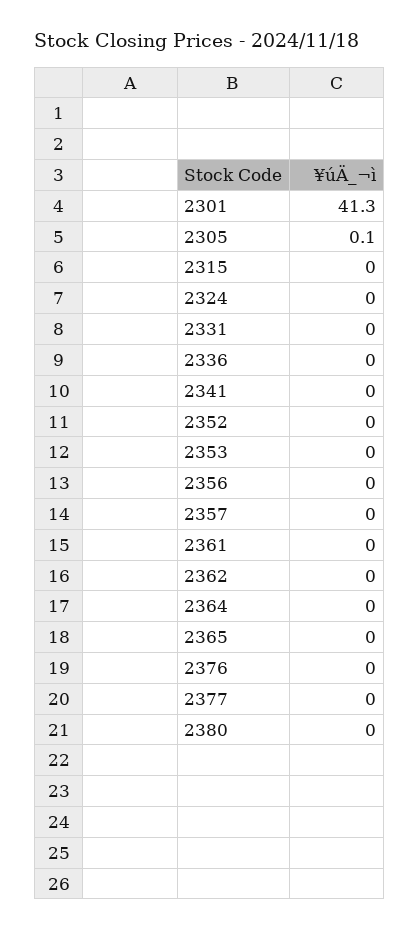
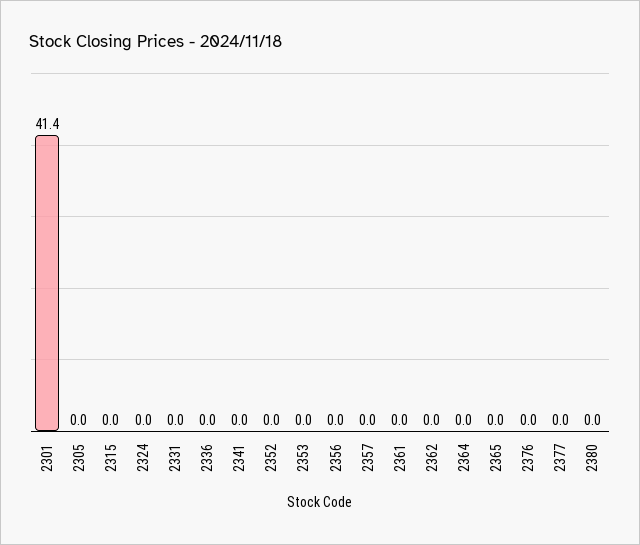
2301: 41.3 -> 41.4
2305: 0.1 -> 0

